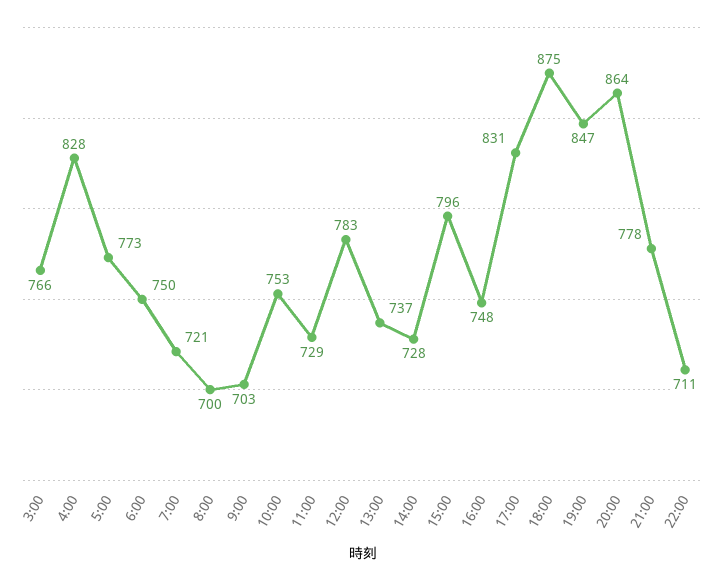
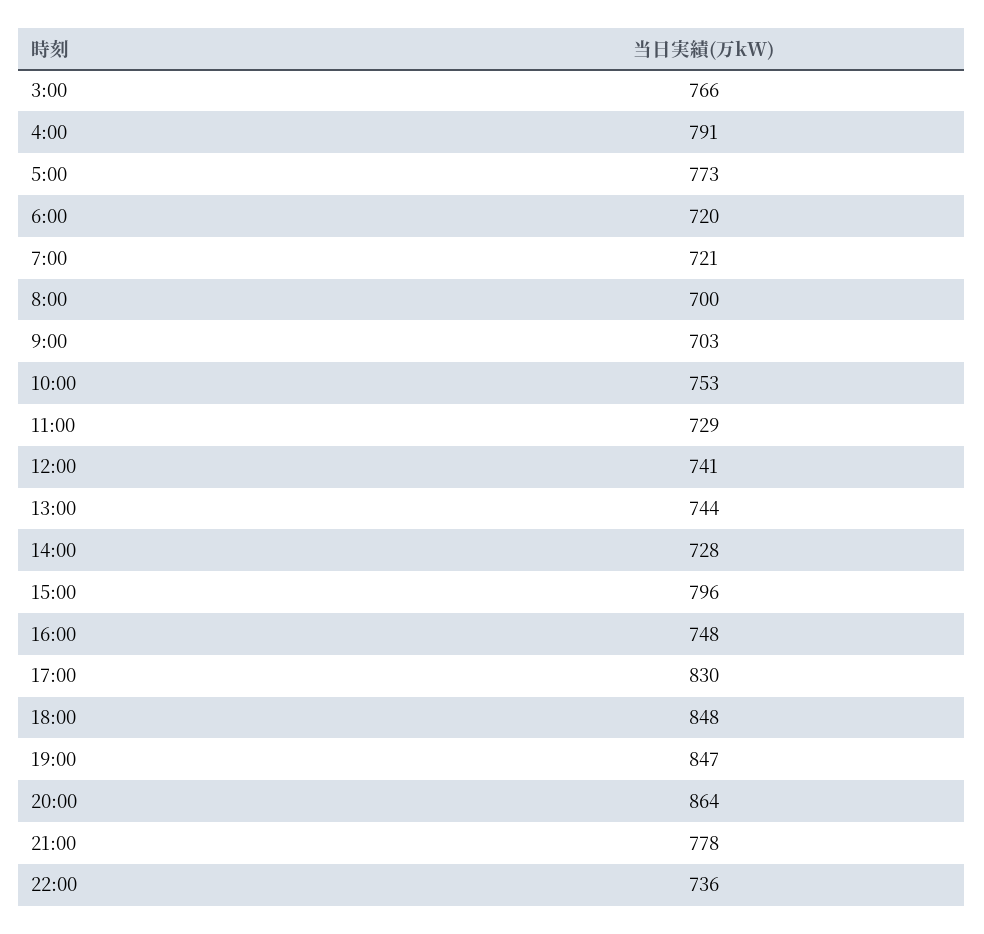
4:00: 828 -> 791
6:00: 750 -> 720
12:00: 783 -> 741
13:00: 737 -> 744
17:00: 831 -> 830
18:00: 875 -> 848
22:00: 711 -> 736

